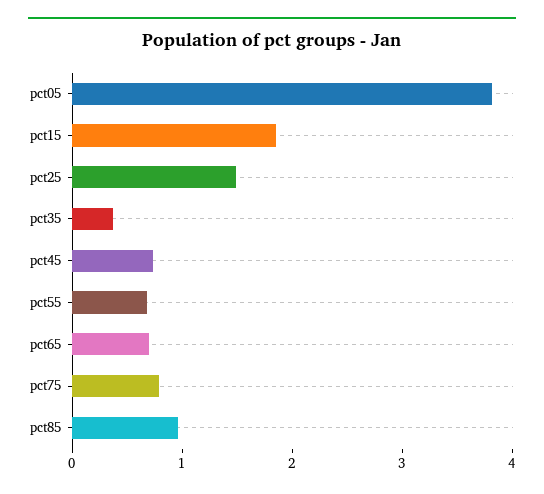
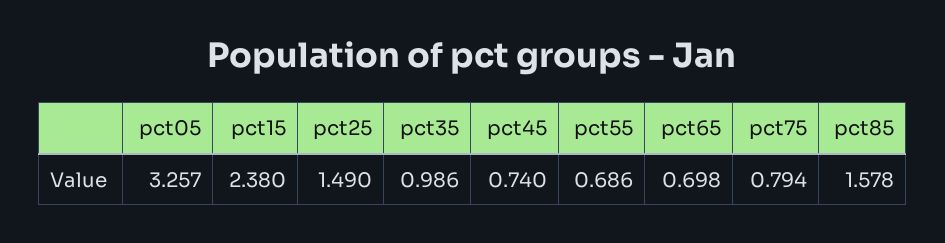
pct05: 3.8 -> 3.257
pct15: 1.8 -> 2.38
pct35: 0.4 -> 0.986
pct85: 1 -> 1.578

